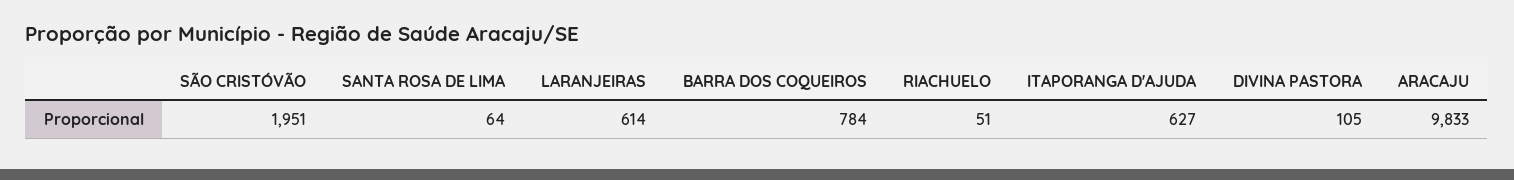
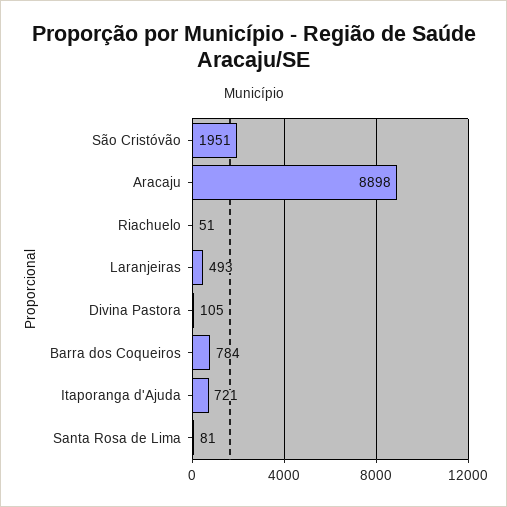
SANTA ROSA DE LIMA: 64 -> 81
LARANJEIRAS: 614 -> 493
ITAPORANGA D'AJUDA: 627 -> 721
ARACAJU: 9833 -> 8898

